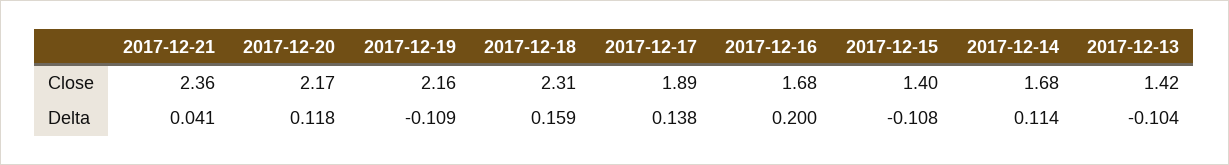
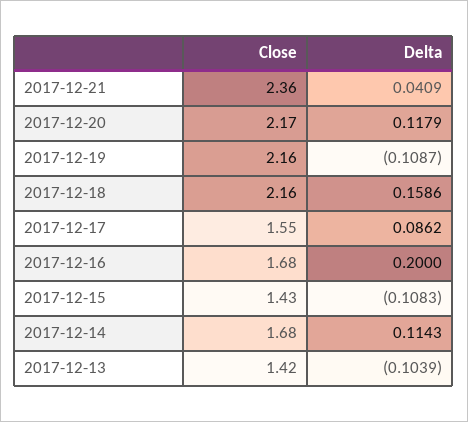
2017-12-18, Close: 2.31 -> 2.16
2017-12-17, Close: 1.89 -> 1.55
2017-12-15, Close: 1.4 -> 1.43
2017-12-17, Delta: 0.138 -> 0.0862

